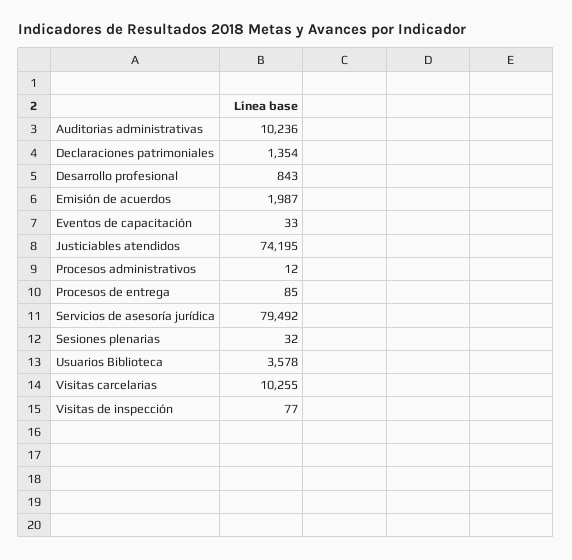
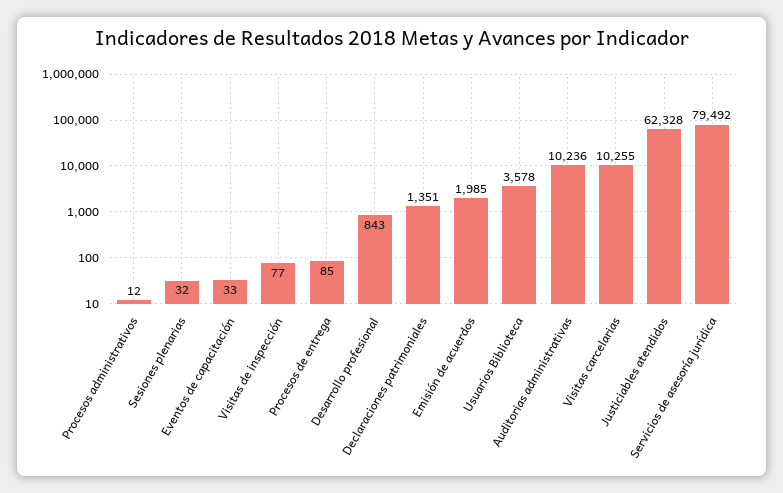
Declaraciones patrimoniales: 1354 -> 1351
Emisión de acuerdos: 1987 -> 1985
Justiciables atendidos: 74195 -> 62328

